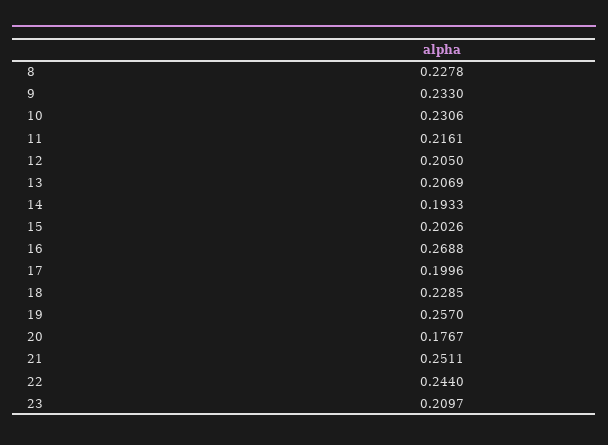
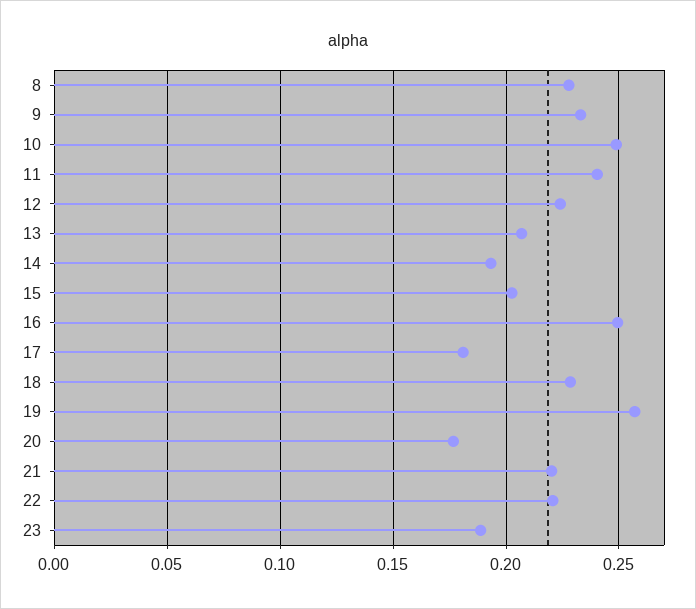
10: 0.2306 -> 0.25
11: 0.2161 -> 0.24
12: 0.205 -> 0.225
16: 0.2688 -> 0.25
17: 0.1996 -> 0.18
21: 0.2511 -> 0.22
22: 0.244 -> 0.22
23: 0.2097 -> 0.19

